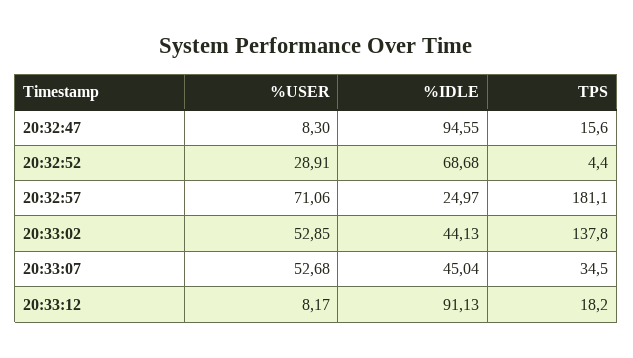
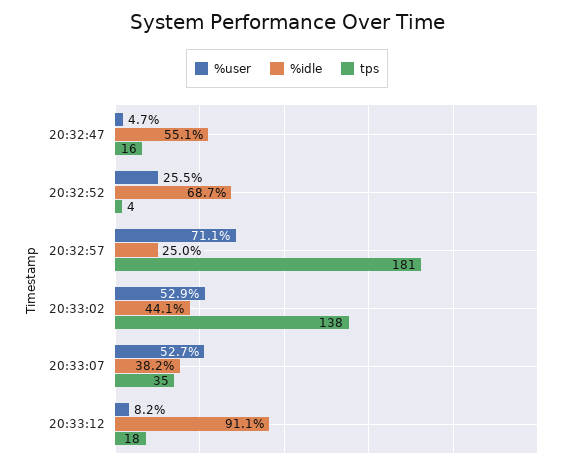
%USER, 20:32:47: 8.3 -> 4.7
%IDLE, 20:32:47: 94.55 -> 55.1
%USER, 20:32:52: 28.91 -> 25.5
%IDLE, 20:33:07: 45.04 -> 38.2

